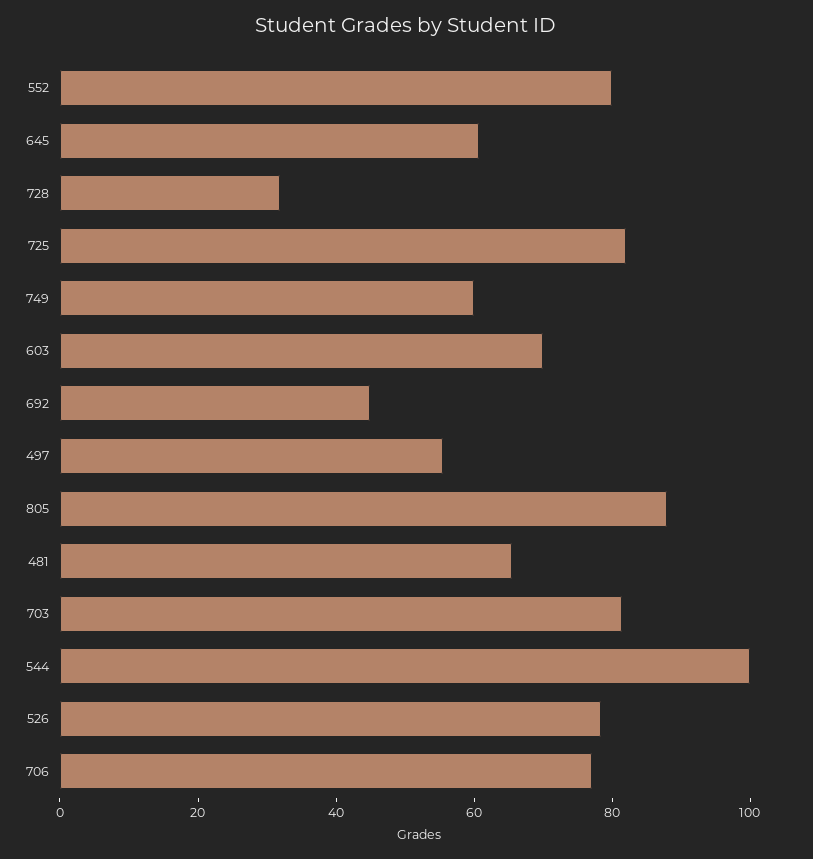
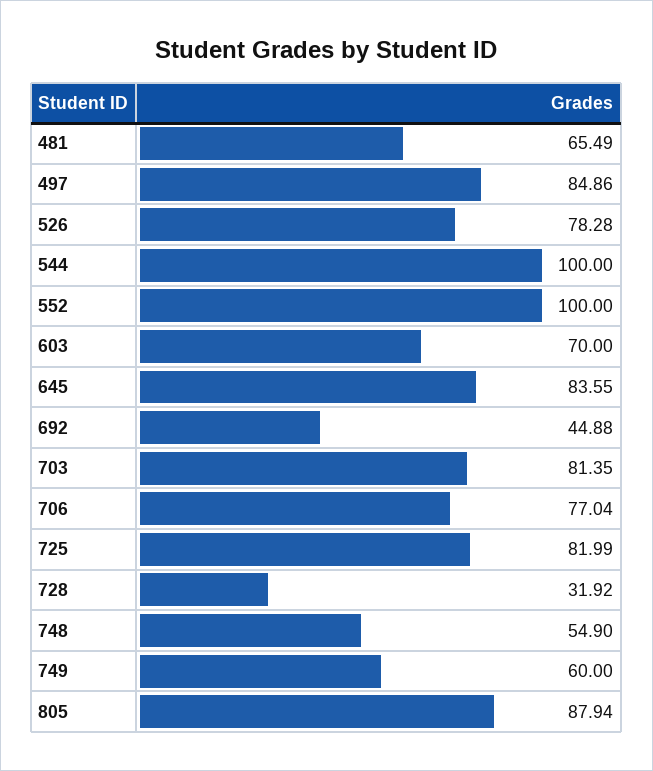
552: 80 -> 100
645: 60 -> 83.55
497: 55 -> 84.86
748: none -> 54.9

